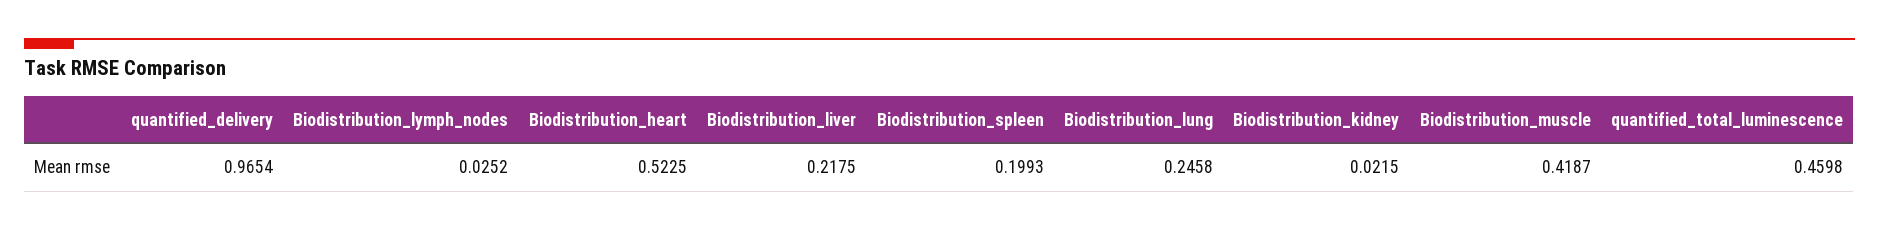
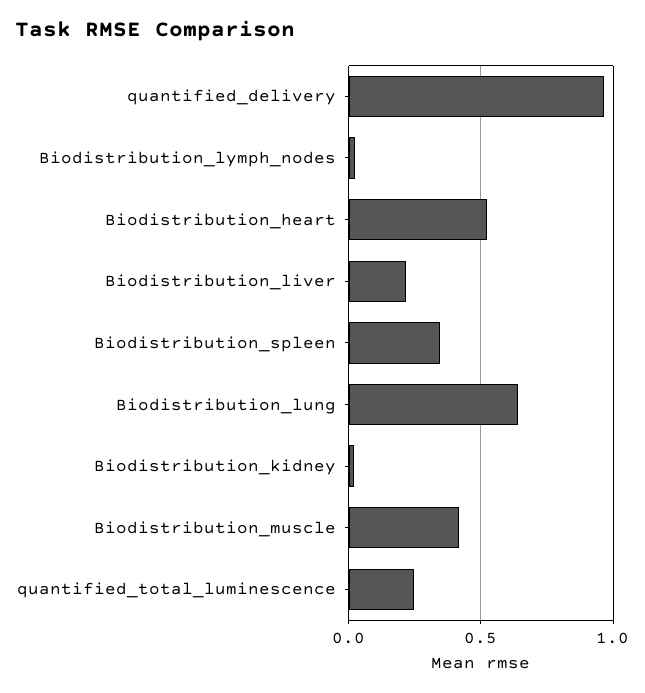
Biodistribution_spleen: 0.1993 -> 0.35
Biodistribution_lung: 0.2458 -> 0.65
quantified_total_luminescence: 0.4598 -> 0.25

